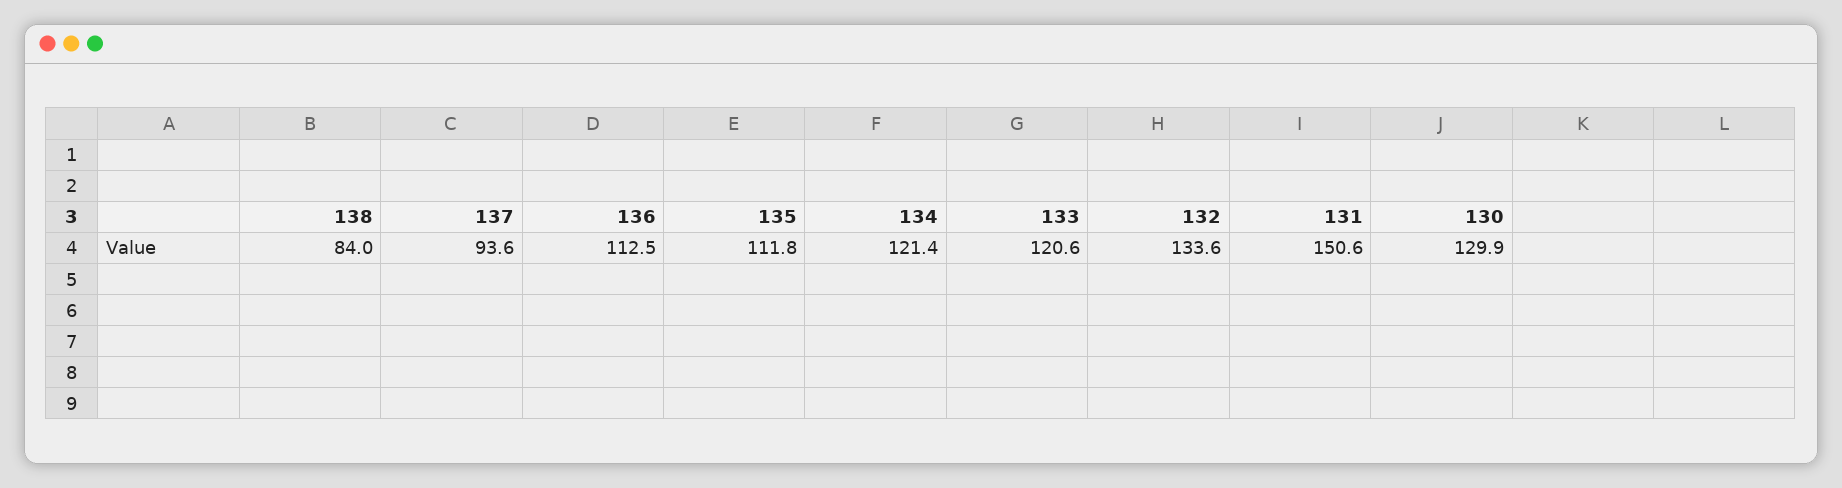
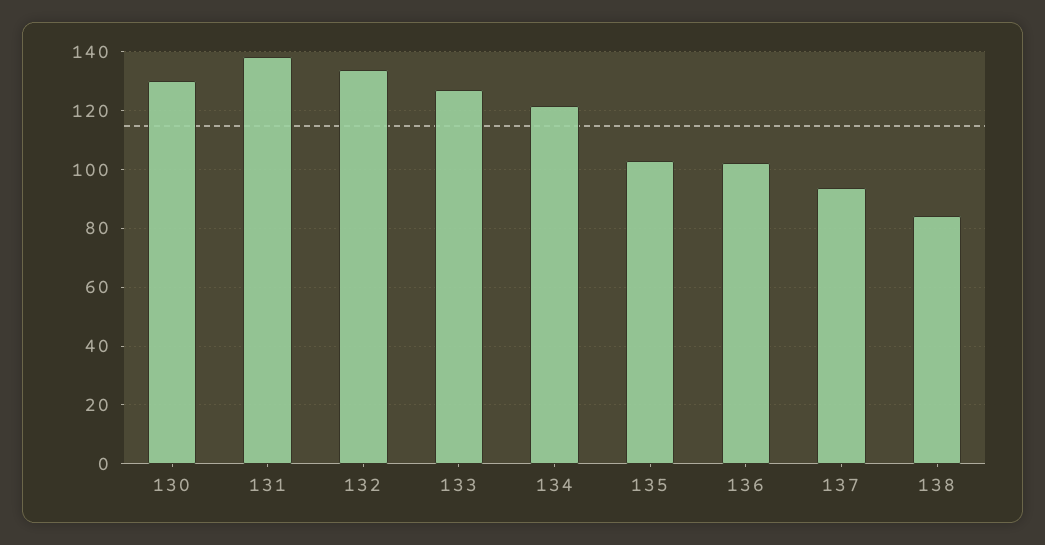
136: 112.5 -> 102.5
135: 111.8 -> 102.5
133: 120.6 -> 127.5
131: 150.6 -> 137.5

